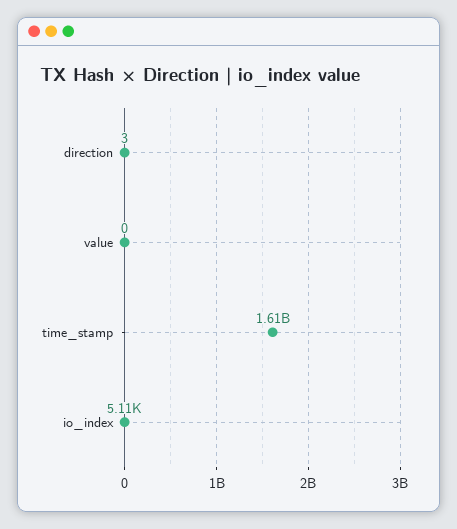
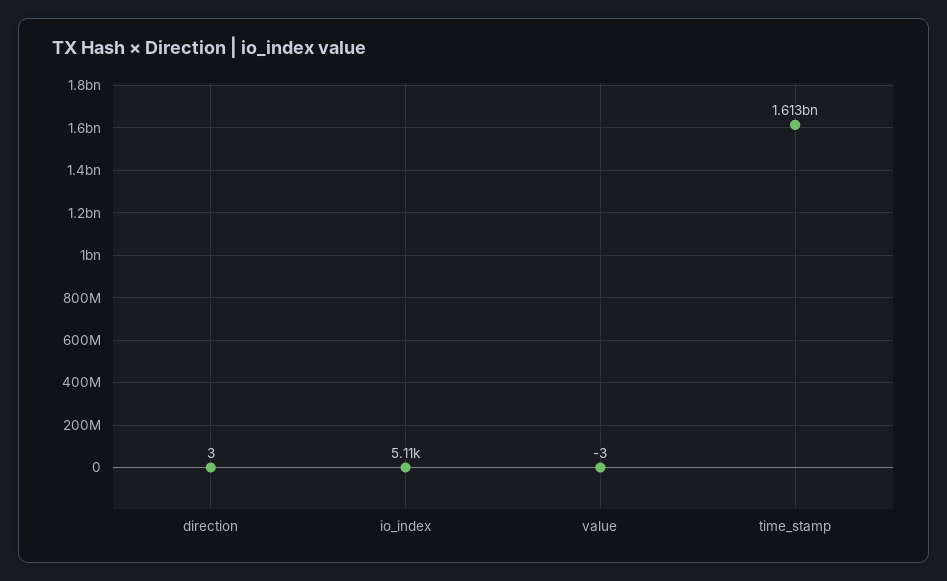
value: 0 -> -3

